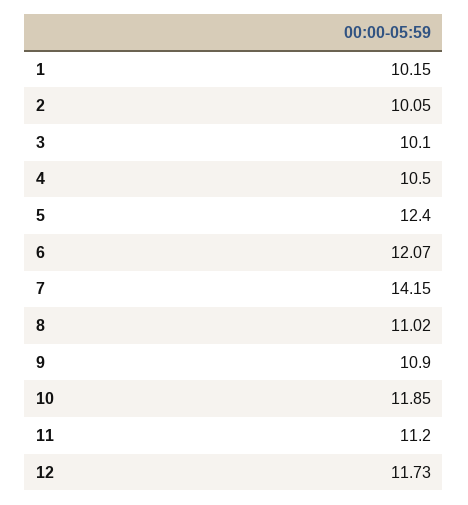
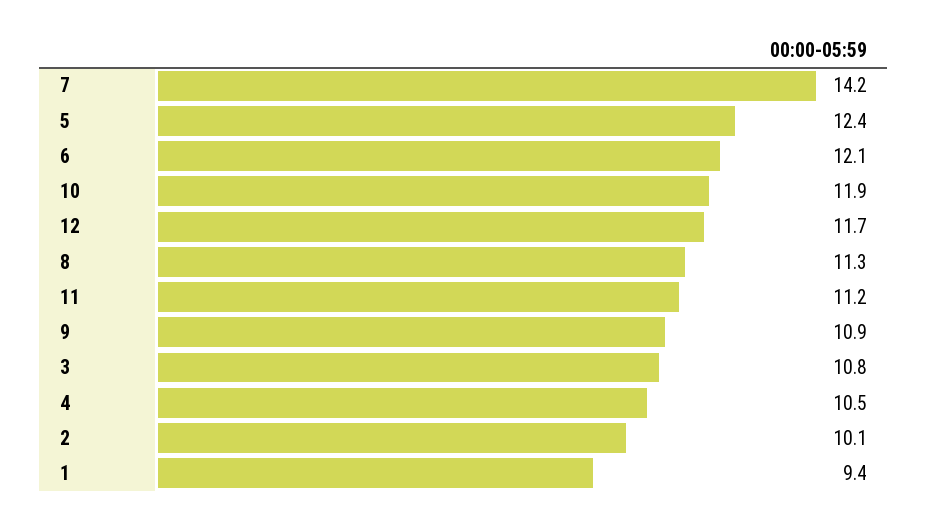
1: 10.15 -> 9.4
3: 10.1 -> 10.8
8: 11.02 -> 11.3

